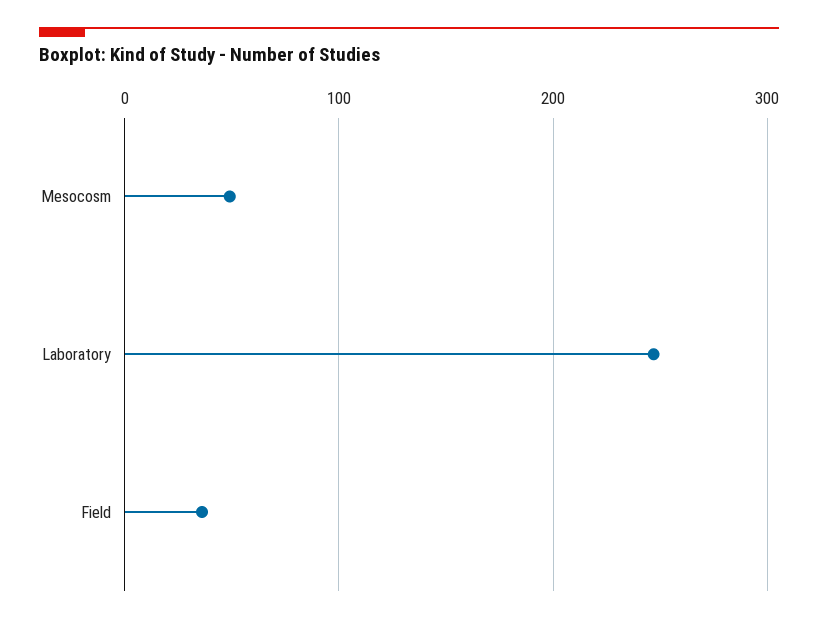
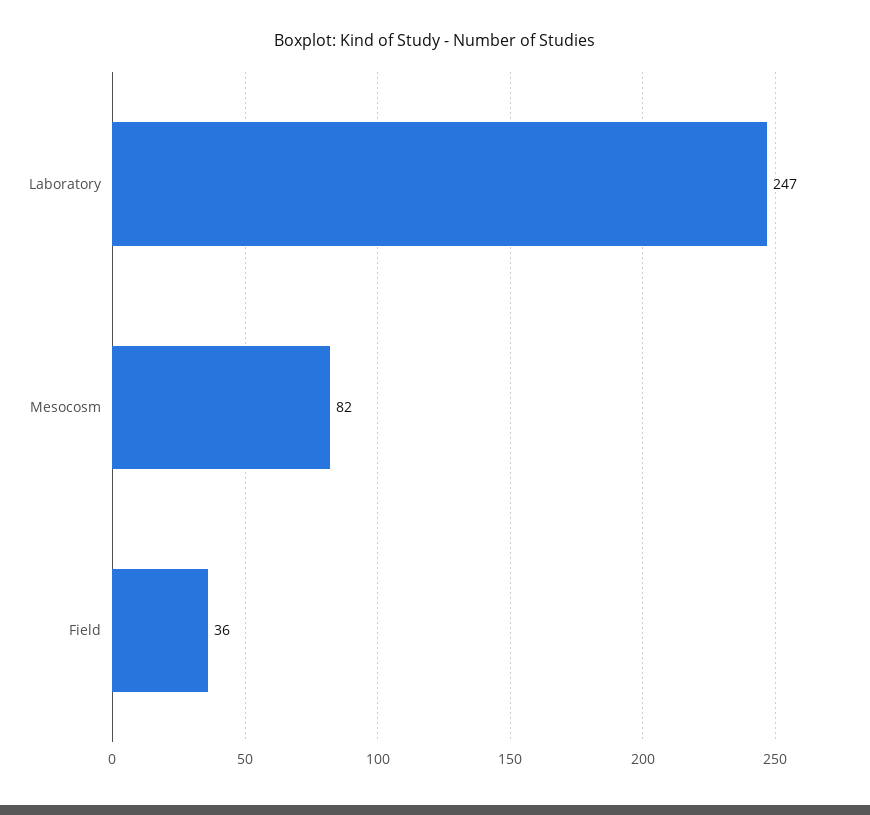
Mesocosm: 50 -> 82

